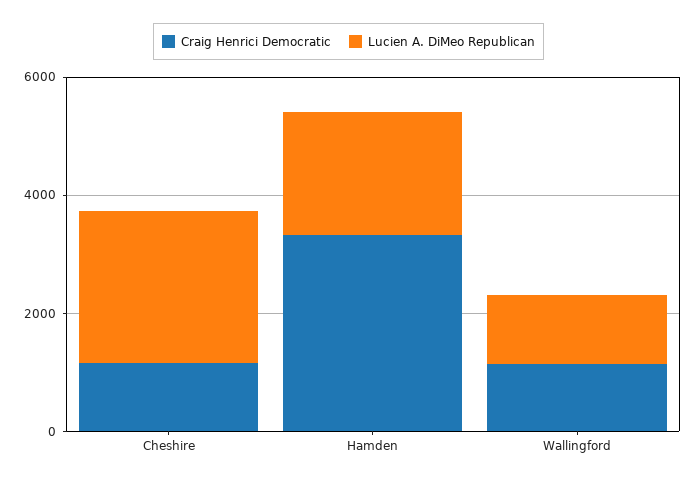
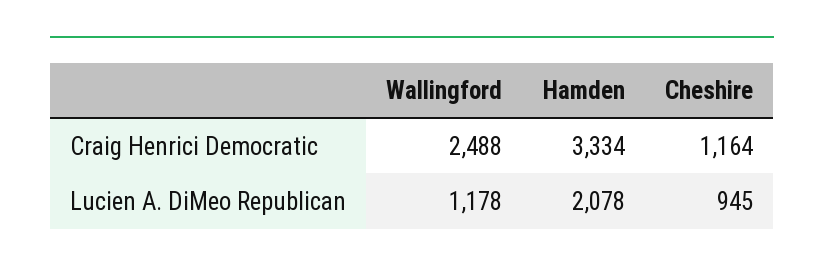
Lucien A. DiMeo Republican, Cheshire: 2500 -> 945
Craig Henrici Democratic, Wallingford: 1000 -> 2488

